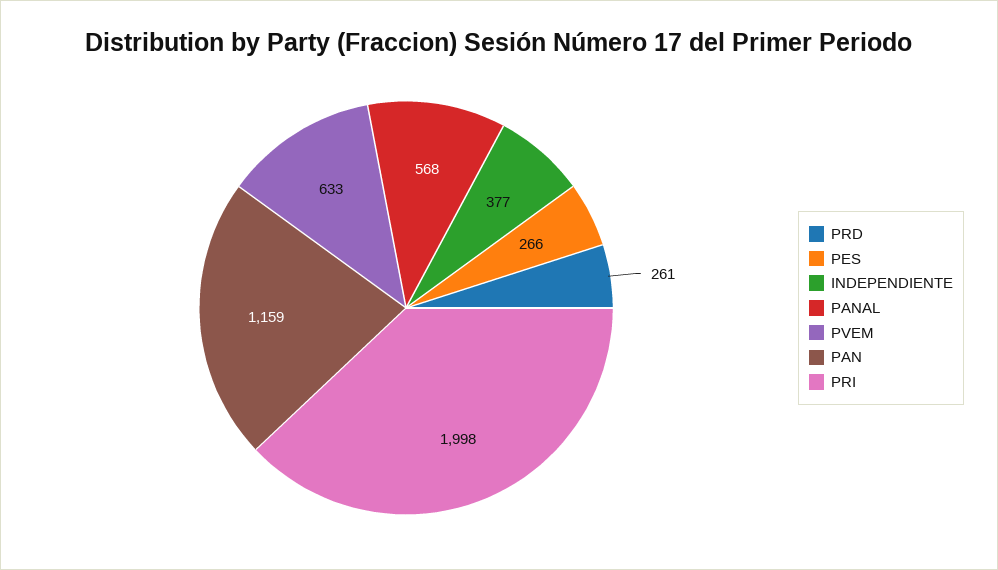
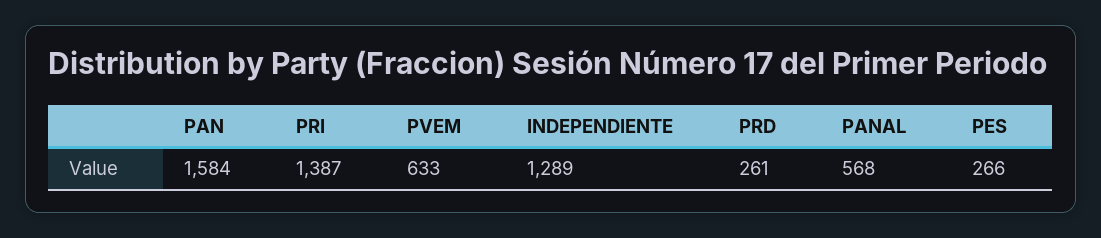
INDEPENDIENTE: 377 -> 1289
PAN: 1159 -> 1584
PRI: 1998 -> 1387

